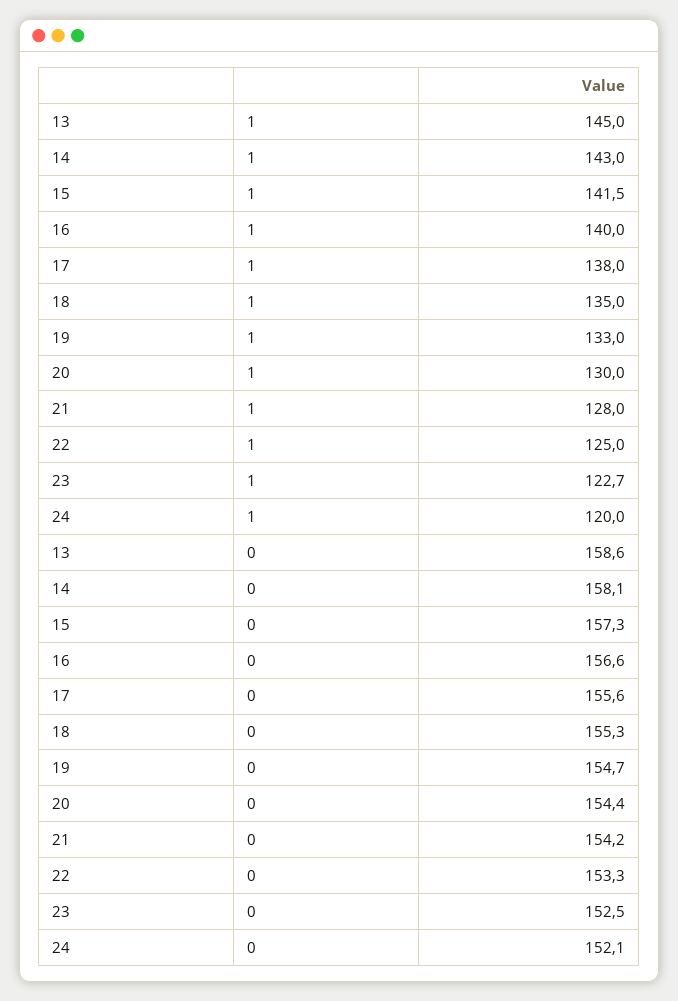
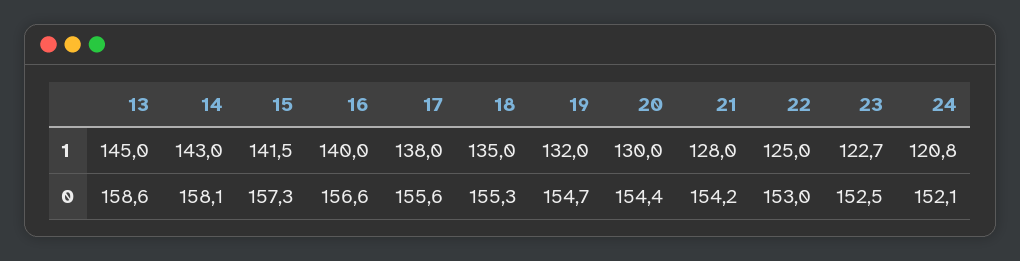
19, 1: 133 -> 132
24, 1: 120 -> 120.8
22, 0: 153.3 -> 153

